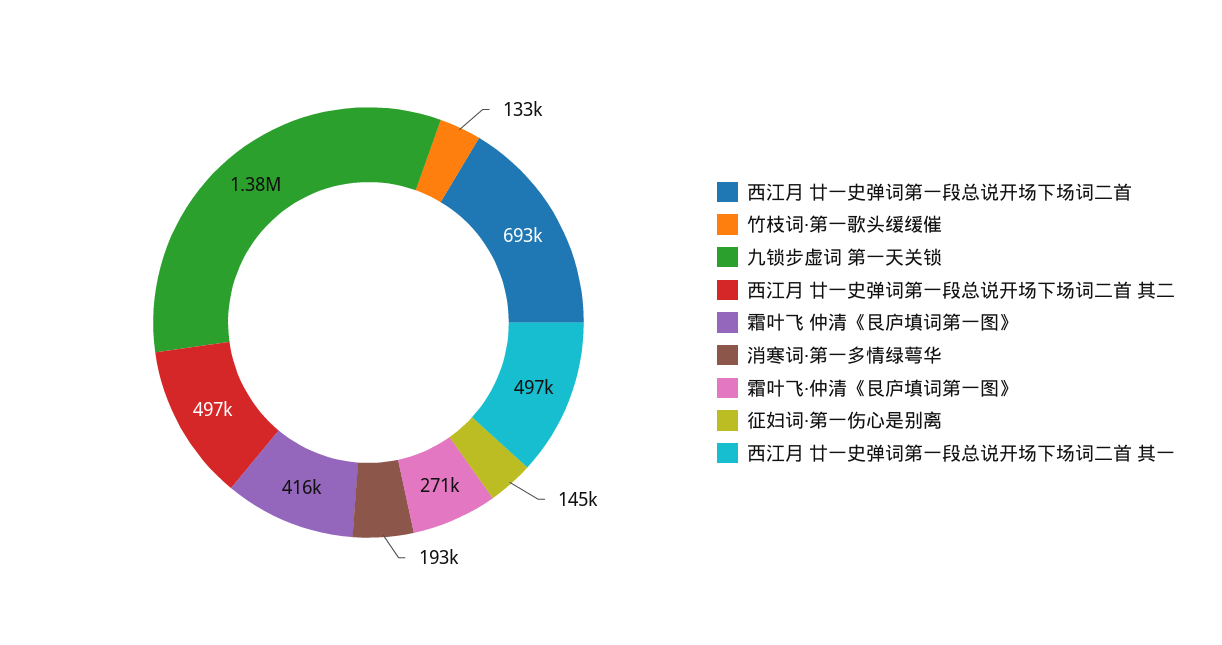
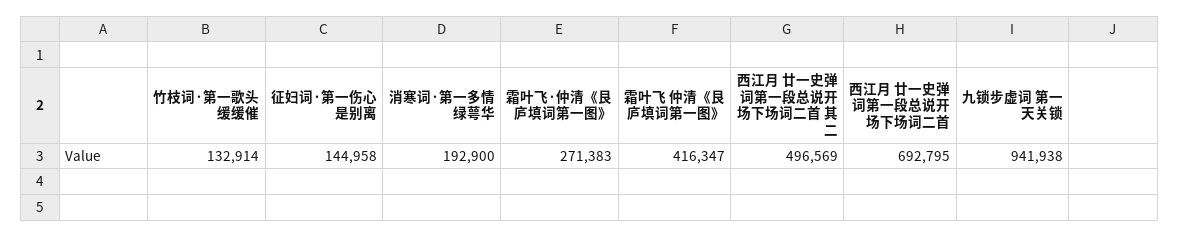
九锁步虚词 第一天关锁: 1380000 -> 941938
西江月 廿一史弹词第一段总说开场下场词二首 其一: 497000 -> none

